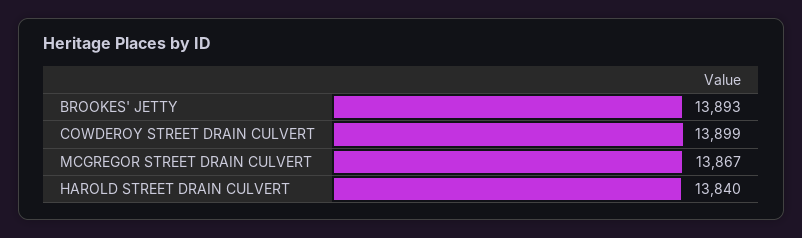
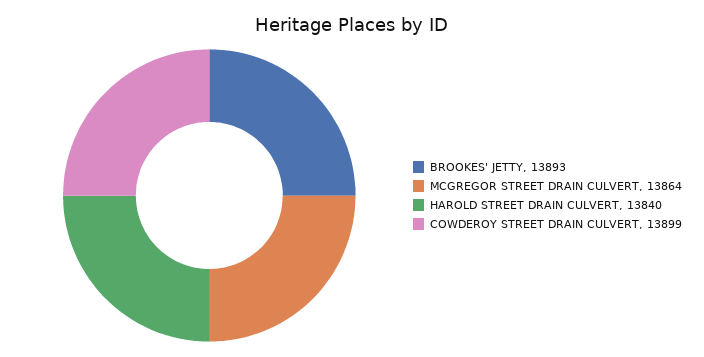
MCGREGOR STREET DRAIN CULVERT: 13867 -> 13864

